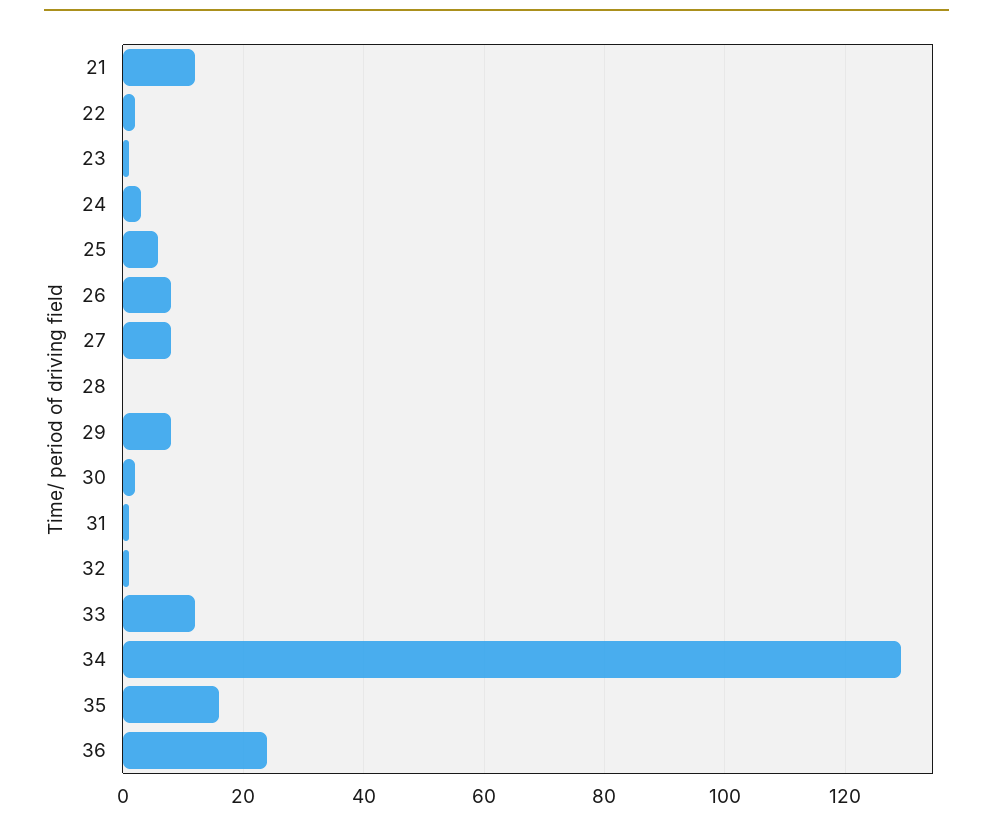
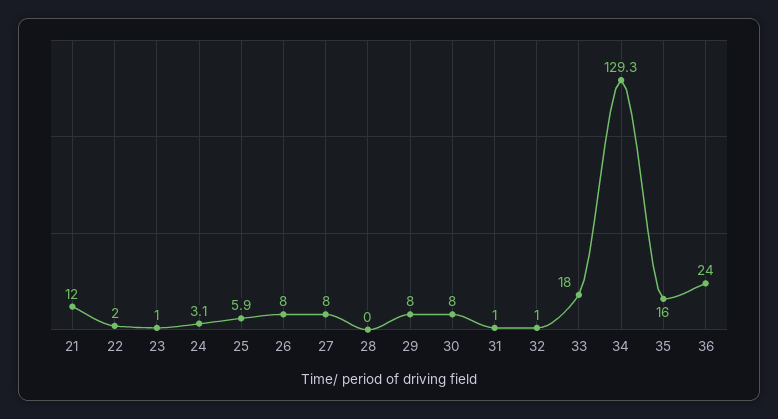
30: 2 -> 8
33: 12 -> 18

